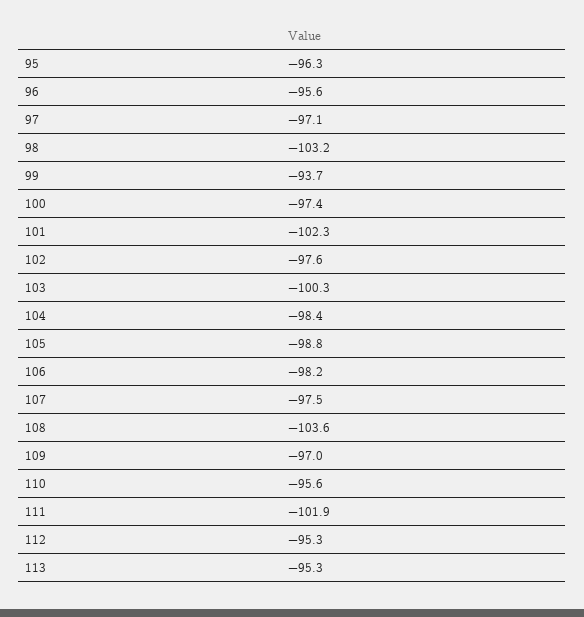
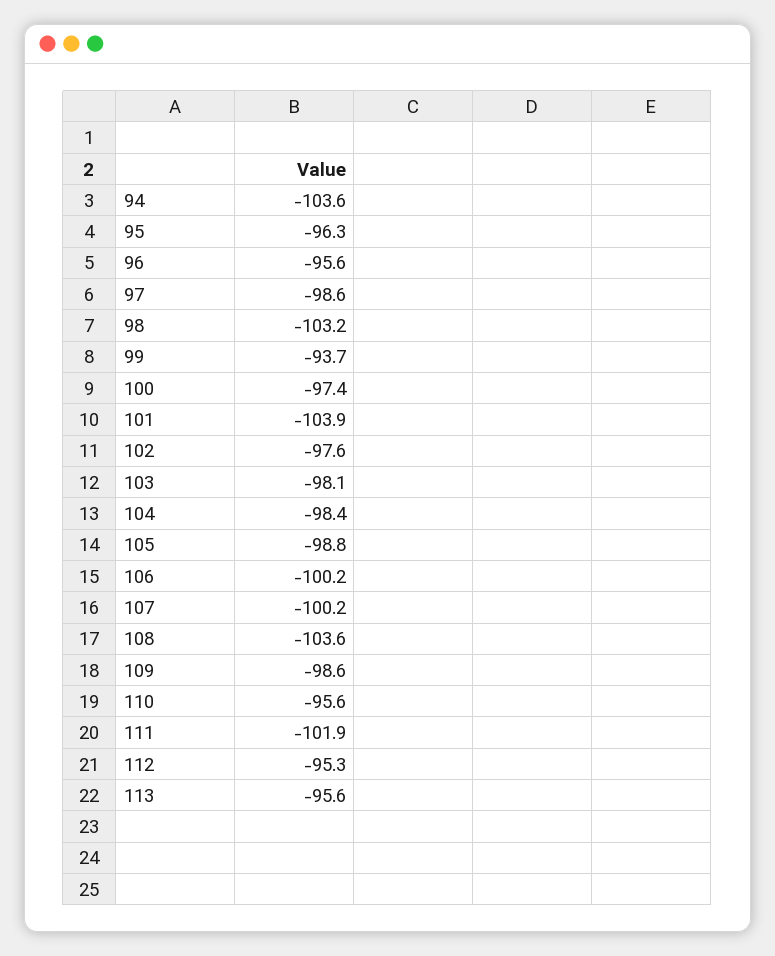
97: -97.1 -> -98.6
101: -102.3 -> -103.9
103: -100.3 -> -98.1
106: -98.2 -> -100.2
107: -97.5 -> -100.2
109: -97 -> -98.6
113: -95.3 -> -95.6
94: none -> -103.6

